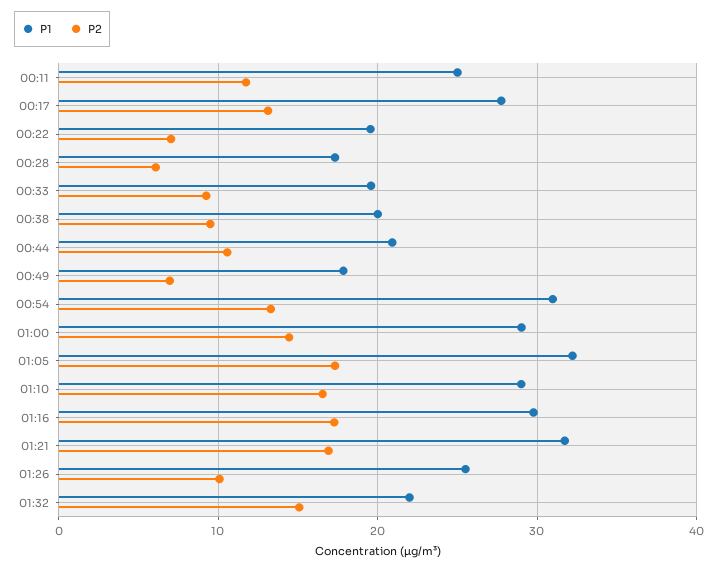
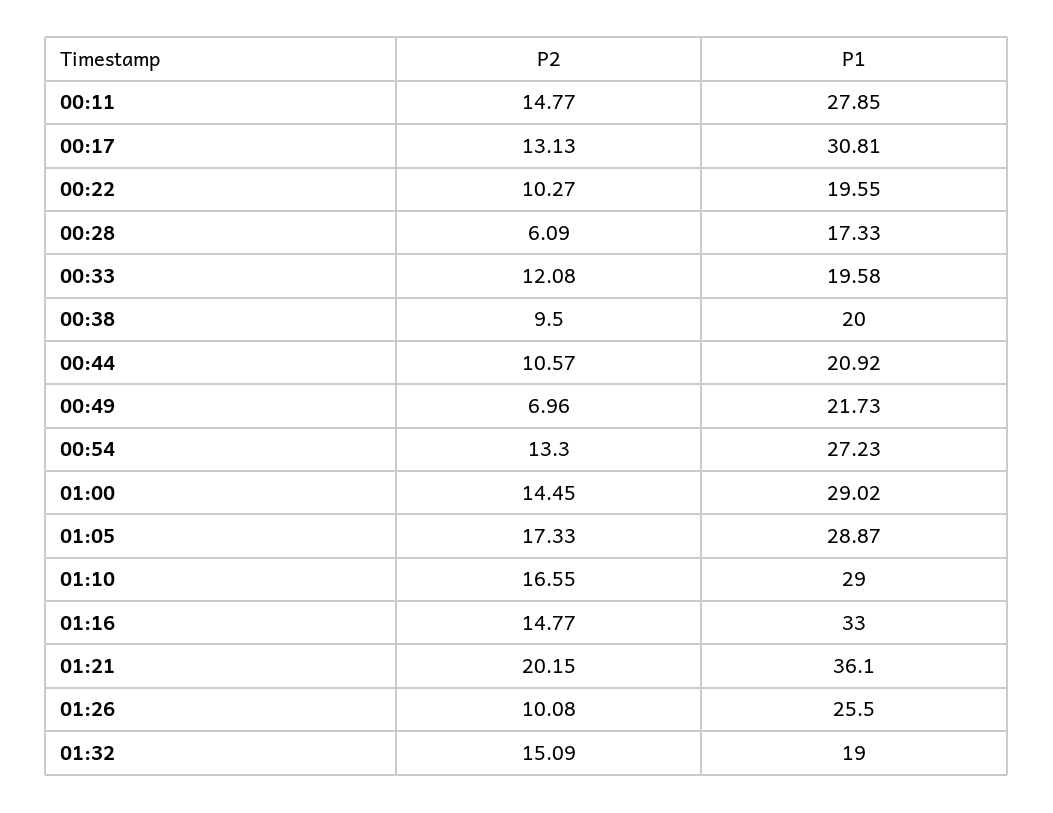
P1, 00:11: 25 -> 27.85
P2, 00:11: 12 -> 14.77
P1, 00:17: 28 -> 30.81
P2, 00:22: 7 -> 10.27
P2, 00:33: 9 -> 12.08
P1, 00:49: 18 -> 21.73
P1, 00:54: 31 -> 27.23
P1, 01:05: 32 -> 28.87
P1, 01:16: 30 -> 33
P2, 01:16: 17 -> 14.77
P1, 01:21: 32 -> 36.1
P2, 01:21: 17 -> 20.15
P1, 01:32: 22 -> 19

